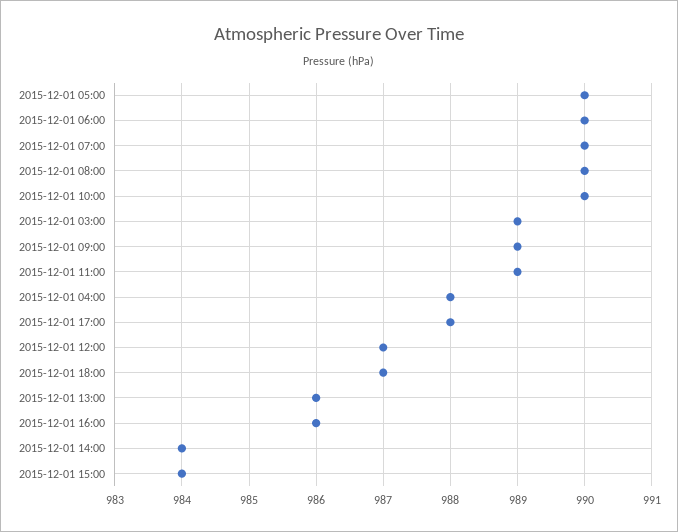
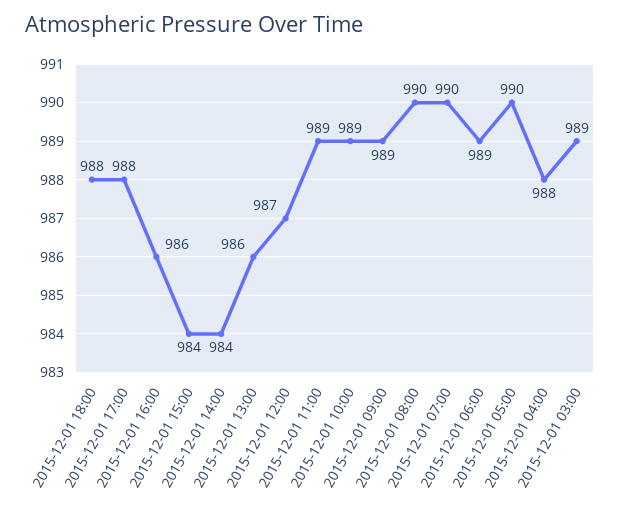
2015-12-01 06:00: 990 -> 989
2015-12-01 10:00: 990 -> 989
2015-12-01 18:00: 987 -> 988

